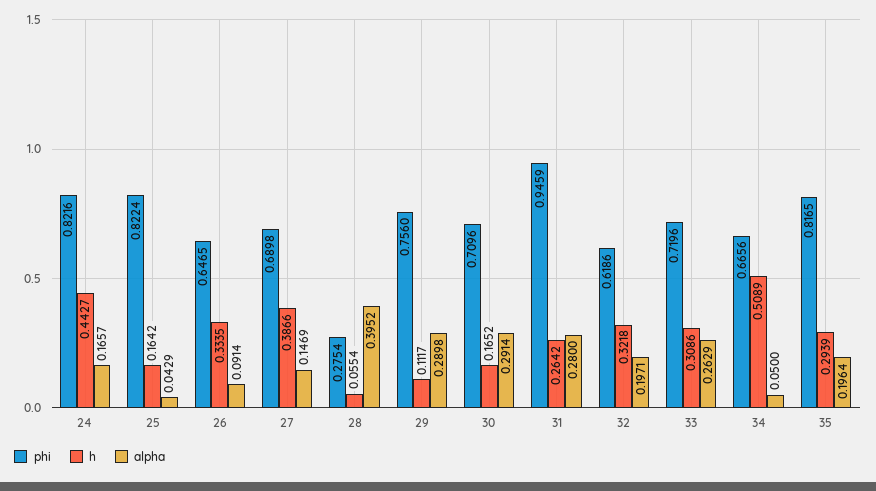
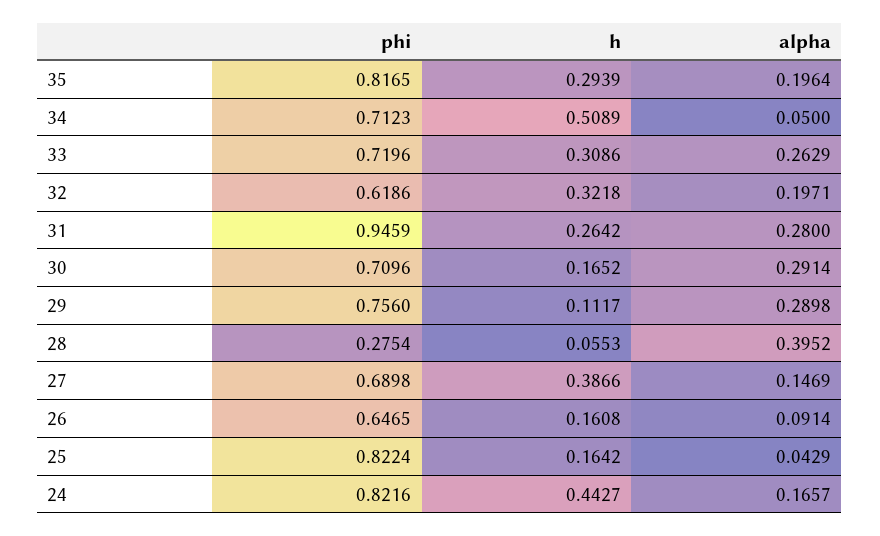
h, 26: 0.3335 -> 0.1608
h, 28: 0.0554 -> 0.0553
phi, 34: 0.6656 -> 0.7123

